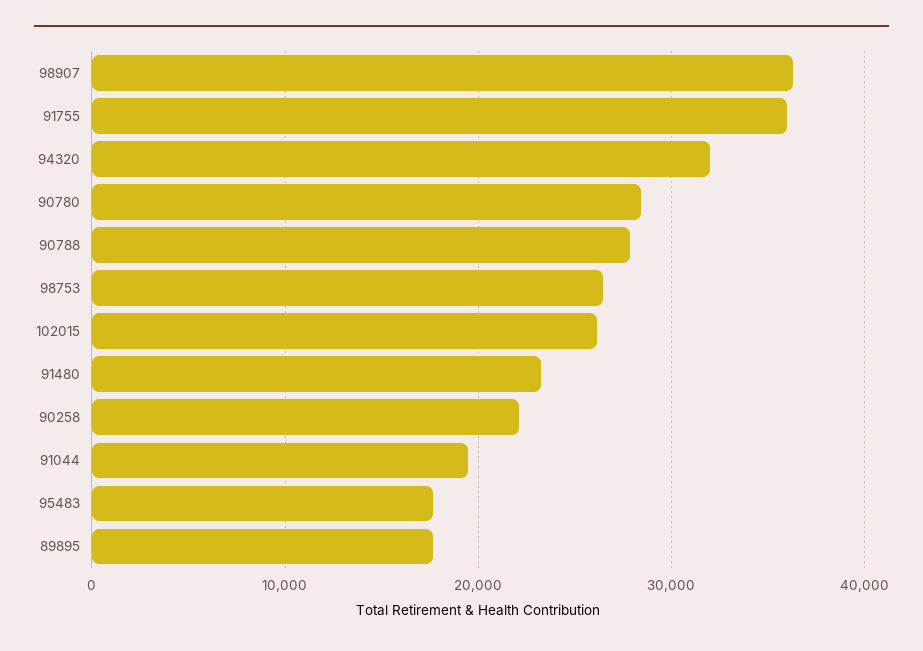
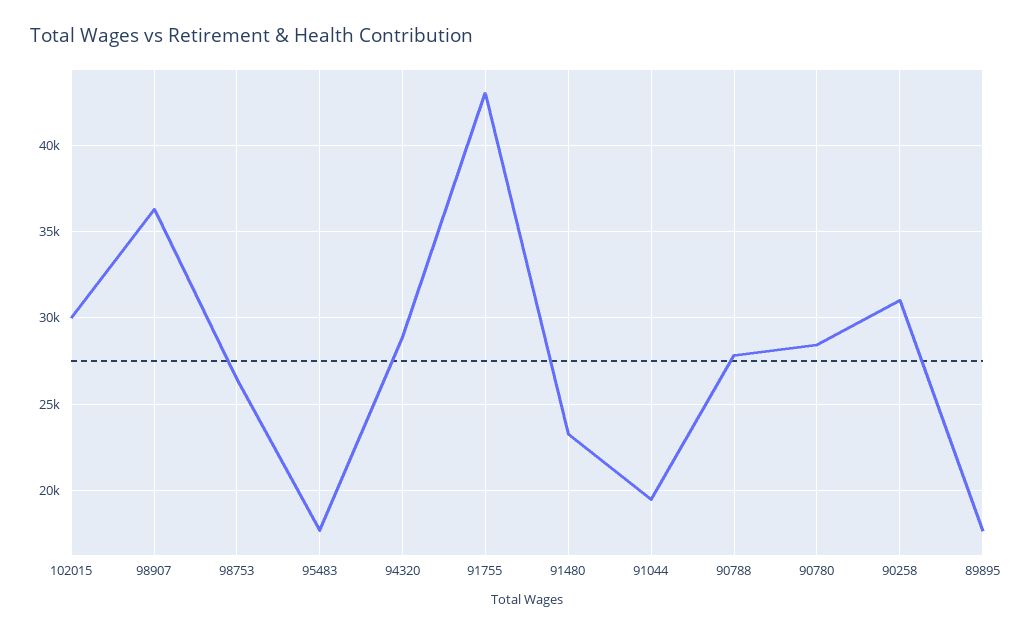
91755: 36000 -> 43000
94320: 32000 -> 29000
102015: 26000 -> 30000
90258: 22000 -> 31000

